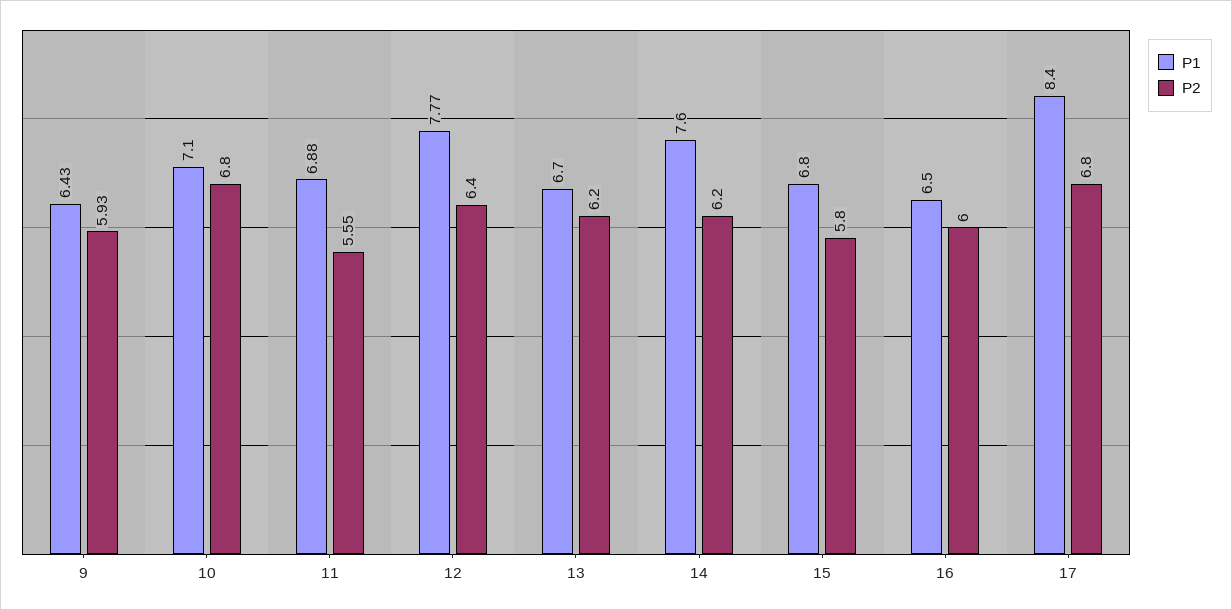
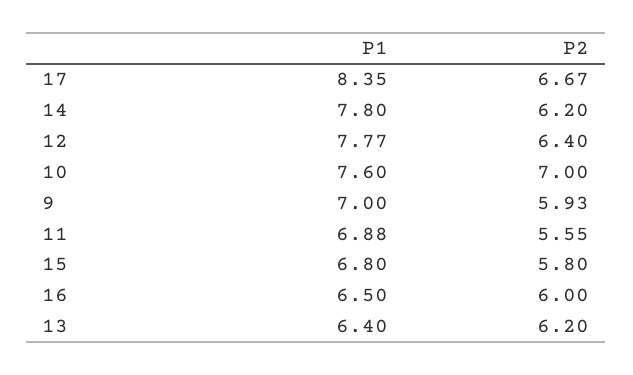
P1, 9: 6.43 -> 7
P1, 10: 7.1 -> 7.6
P2, 10: 6.8 -> 7
P1, 13: 6.7 -> 6.4
P1, 14: 7.6 -> 7.8
P1, 17: 8.4 -> 8.35
P2, 17: 6.8 -> 6.67

